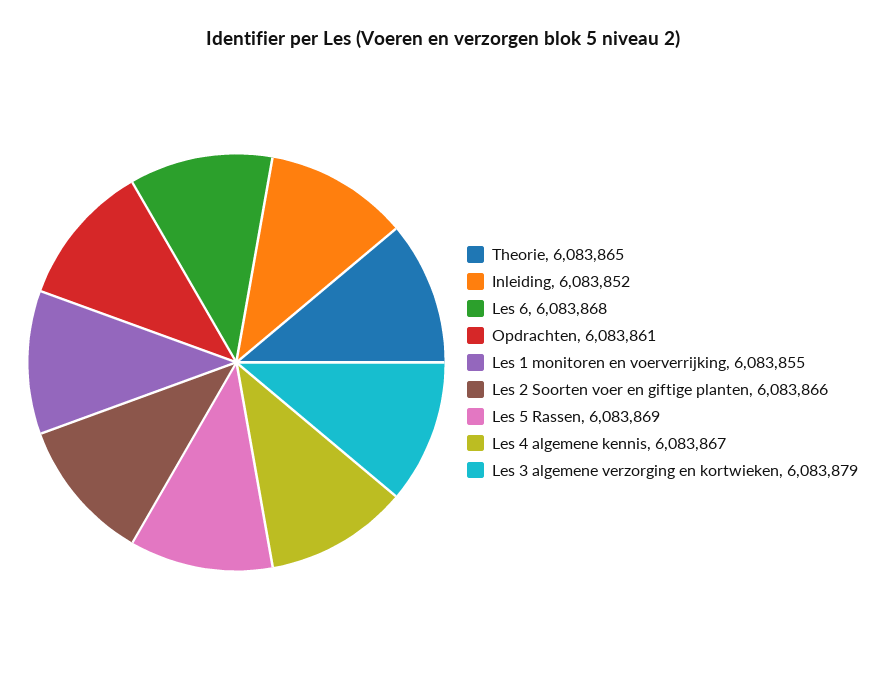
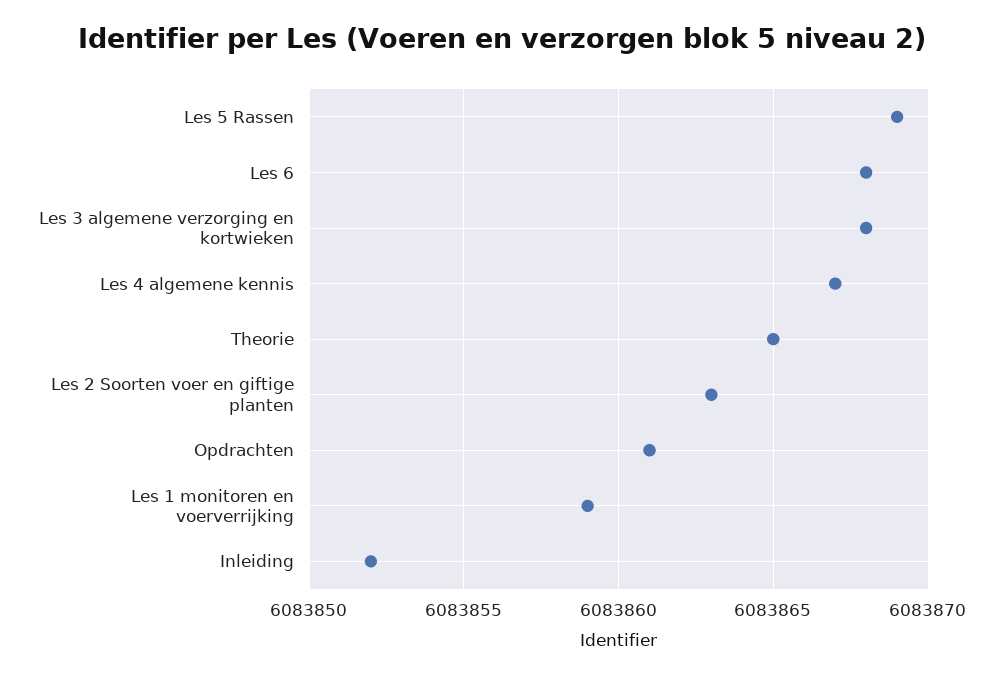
Les 1 monitoren en voerverrijking: 6083855 -> 6083859
Les 2 Soorten voer en giftige planten: 6083866 -> 6083863
Les 3 algemene verzorging en kortwieken: 6083879 -> 6083868

